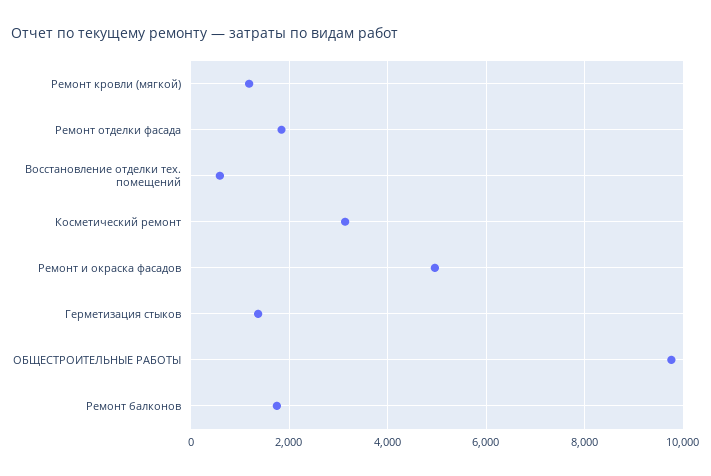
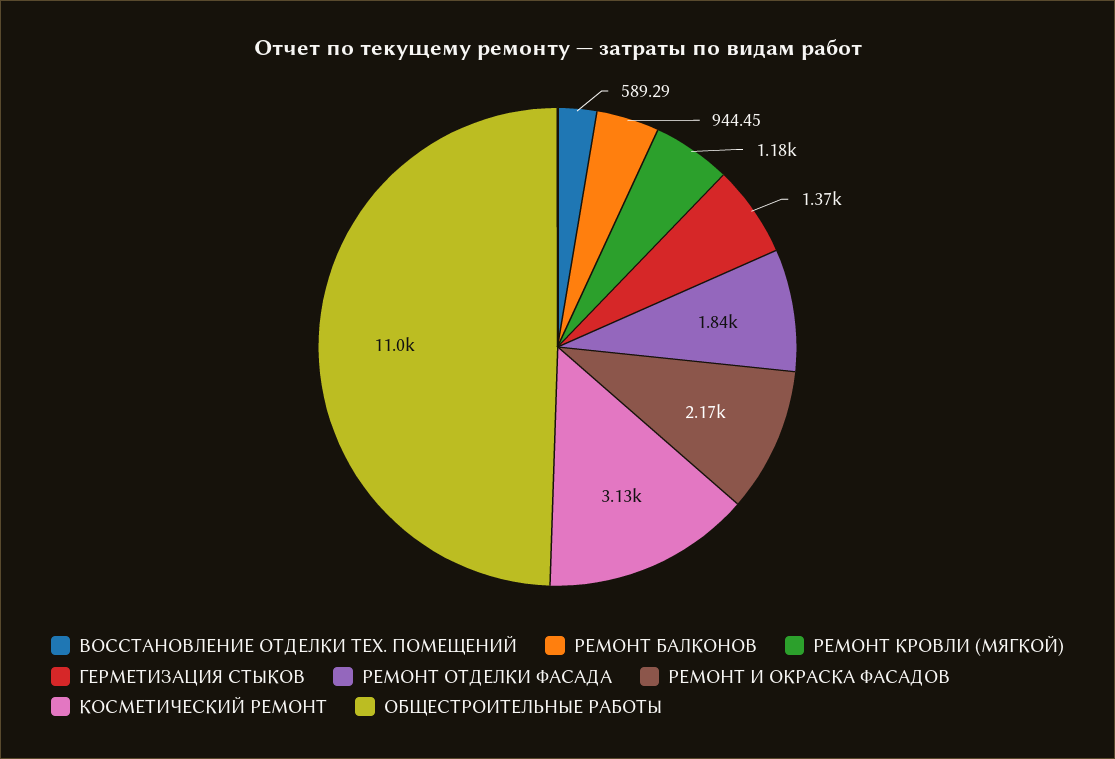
Ремонт и окраска фасадов: 5000 -> 2170
ОБЩЕСТРОИТЕЛЬНЫЕ РАБОТЫ: 9800 -> 11000
Ремонт балконов: 1800 -> 944.45

